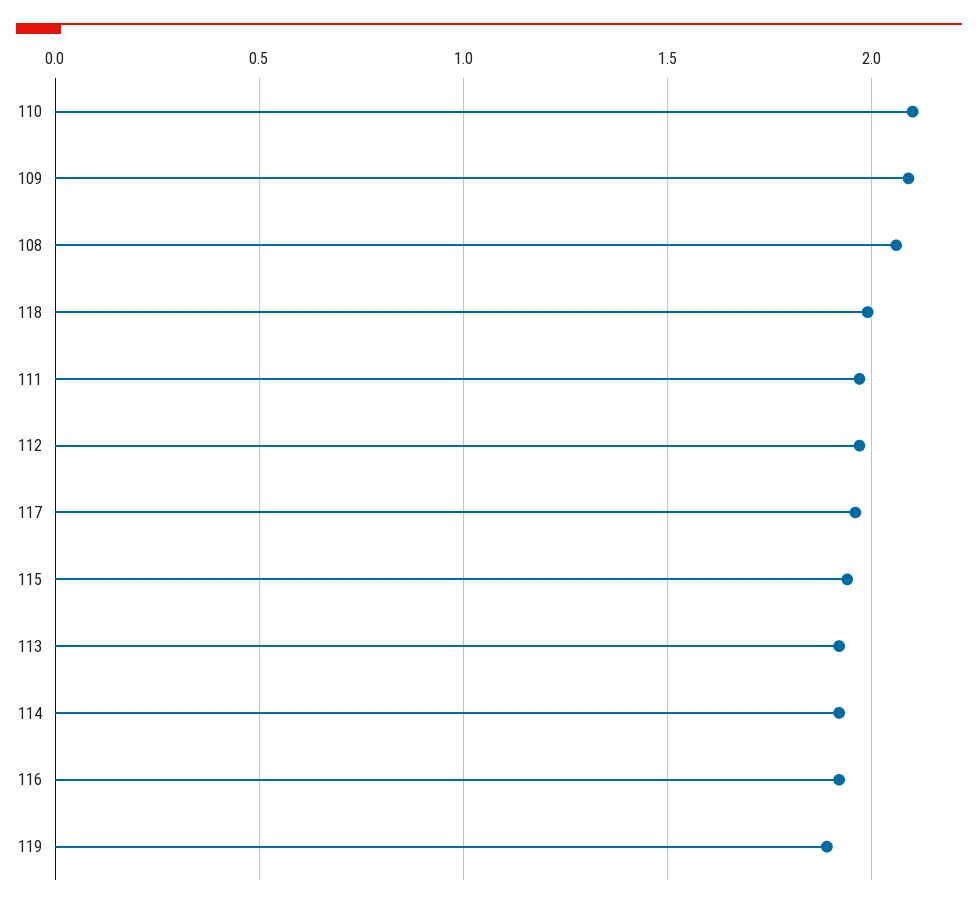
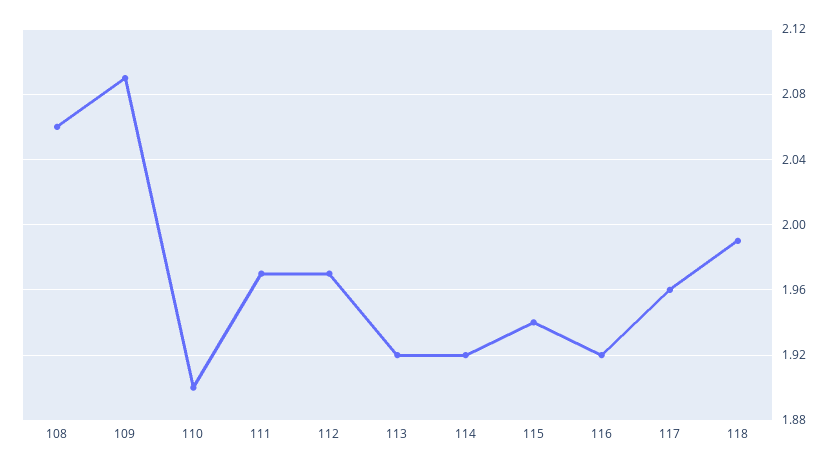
110: 2.1 -> 1.9
119: 1.9 -> none

